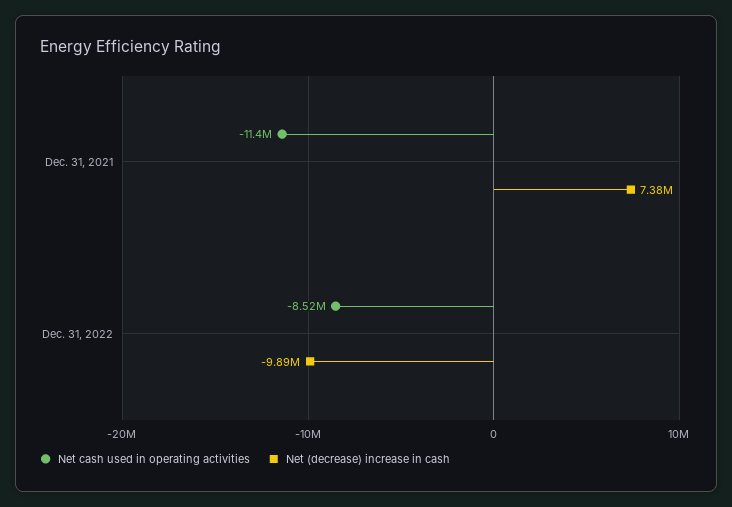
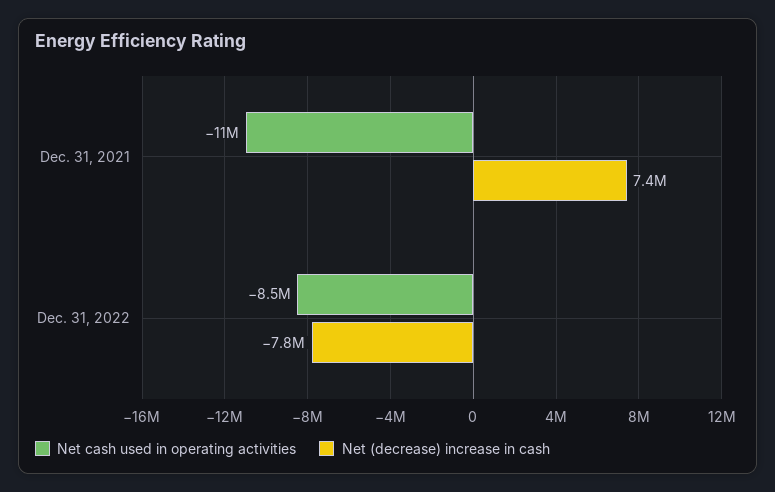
Net (decrease) increase in cash, Dec. 31, 2022: -9890000 -> -7800000

